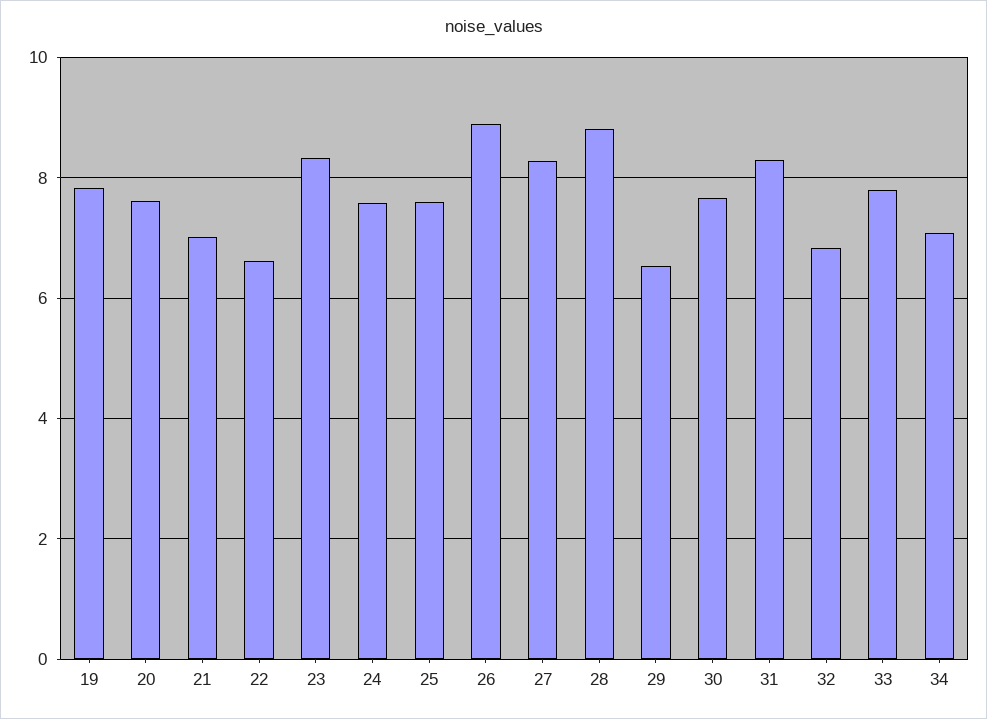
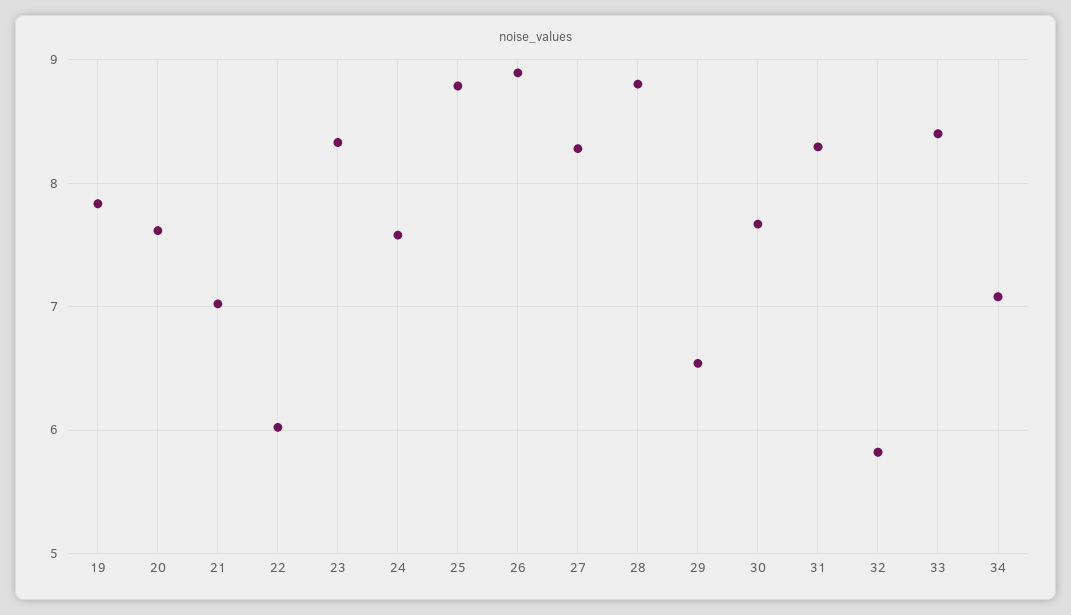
22: 6.6 -> 6
25: 7.6 -> 8.8
32: 6.8 -> 5.8
33: 7.8 -> 8.4

